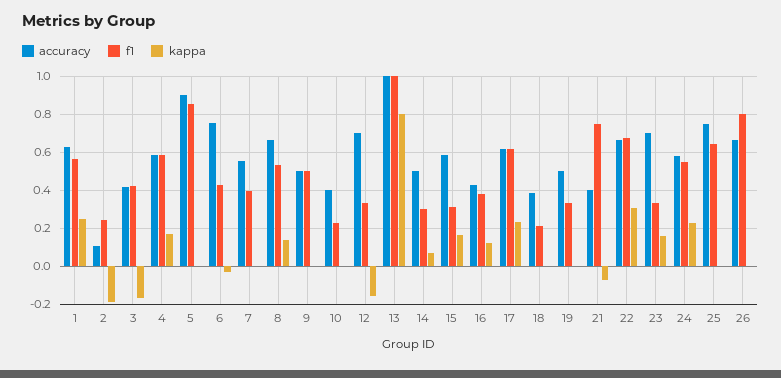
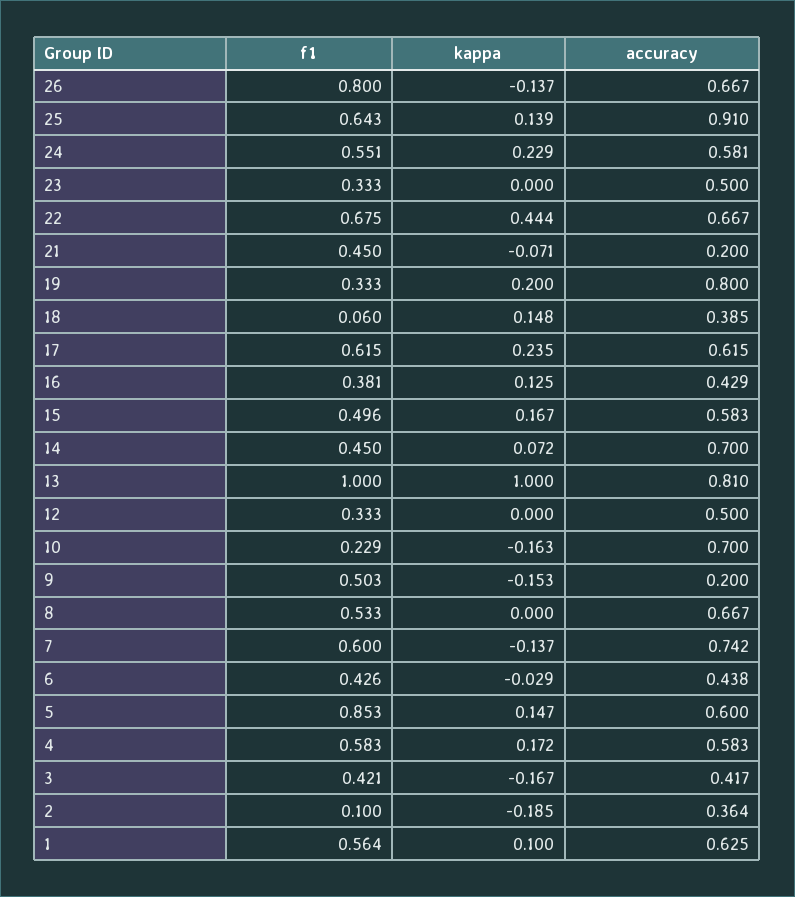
kappa, 1: 0.25 -> 0.1
accuracy, 2: 0.1 -> 0.364
f1, 2: 0.25 -> 0.1
accuracy, 5: 0.9 -> 0.6
kappa, 5: 0 -> 0.147
accuracy, 6: 0.75 -> 0.438
accuracy, 7: 0.55 -> 0.742
f1, 7: 0.4 -> 0.6
kappa, 7: 0 -> -0.137
kappa, 8: 0.15 -> 0
accuracy, 9: 0.5 -> 0.2
kappa, 9: 0 -> -0.153
accuracy, 10: 0.4 -> 0.7
kappa, 10: 0 -> -0.163
accuracy, 12: 0.7 -> 0.5
kappa, 12: -0.15 -> 0
accuracy, 13: 1 -> 0.81
kappa, 13: 0.8 -> 1
accuracy, 14: 0.5 -> 0.7
f1, 14: 0.3 -> 0.45
f1, 15: 0.3 -> 0.496
f1, 18: 0.2 -> 0.06
kappa, 18: 0 -> 0.148
accuracy, 19: 0.5 -> 0.8
kappa, 19: 0 -> 0.2
accuracy, 21: 0.4 -> 0.2
f1, 21: 0.75 -> 0.45
kappa, 22: 0.3 -> 0.444
accuracy, 23: 0.7 -> 0.5
kappa, 23: 0.15 -> 0
accuracy, 25: 0.75 -> 0.91
kappa, 25: 0 -> 0.139
kappa, 26: 0 -> -0.137

